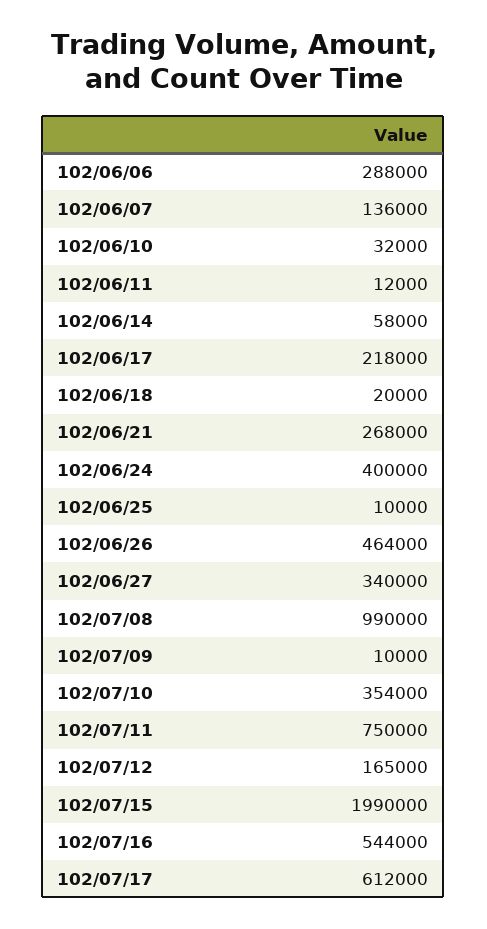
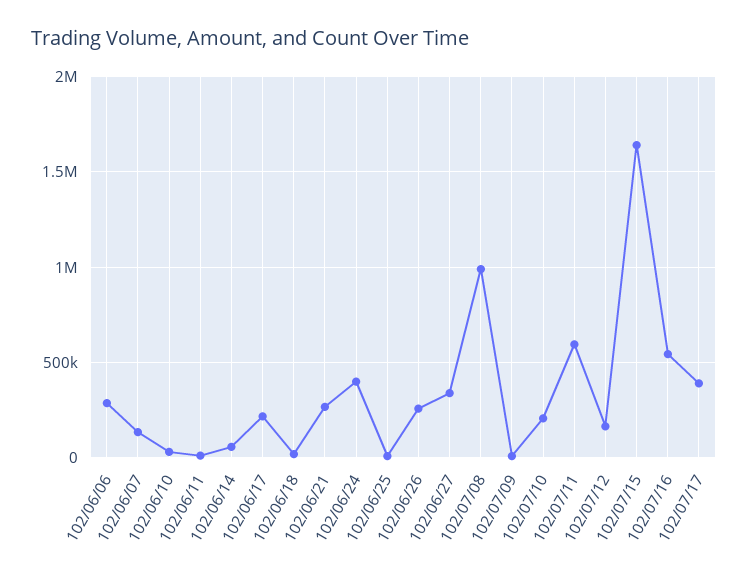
102/06/26: 464000 -> 250000
102/07/10: 354000 -> 200000
102/07/11: 750000 -> 600000
102/07/15: 1990000 -> 1650000
102/07/17: 612000 -> 400000

